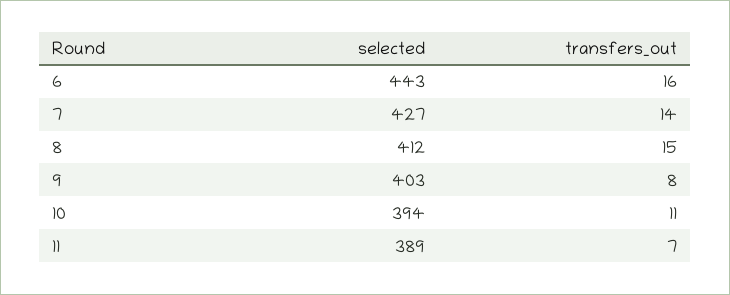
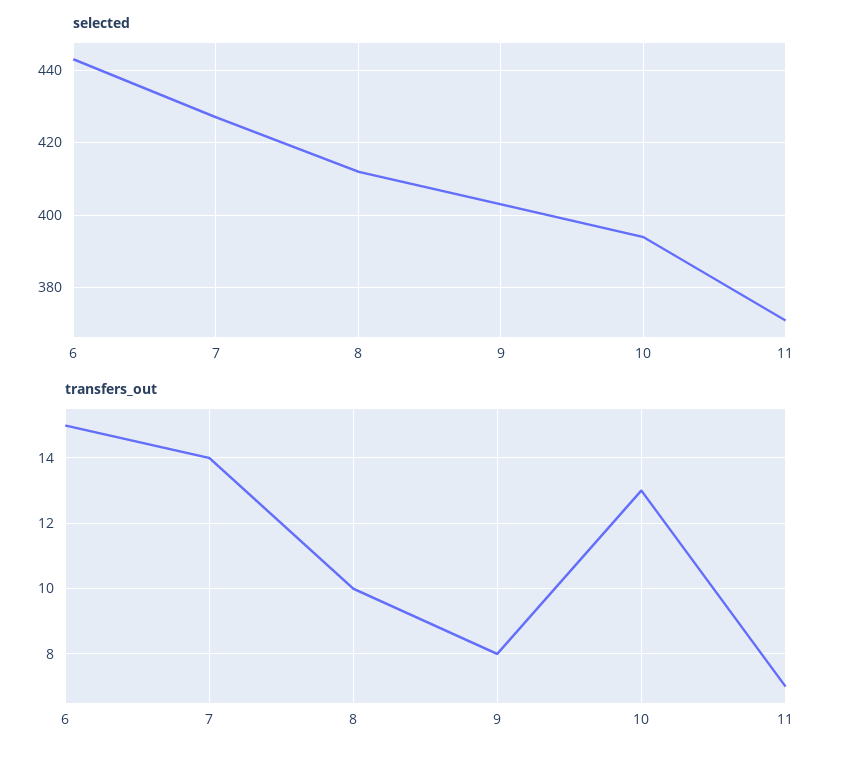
transfers_out, 6: 16 -> 15
transfers_out, 8: 15 -> 10
transfers_out, 10: 11 -> 13
selected, 11: 389 -> 370

